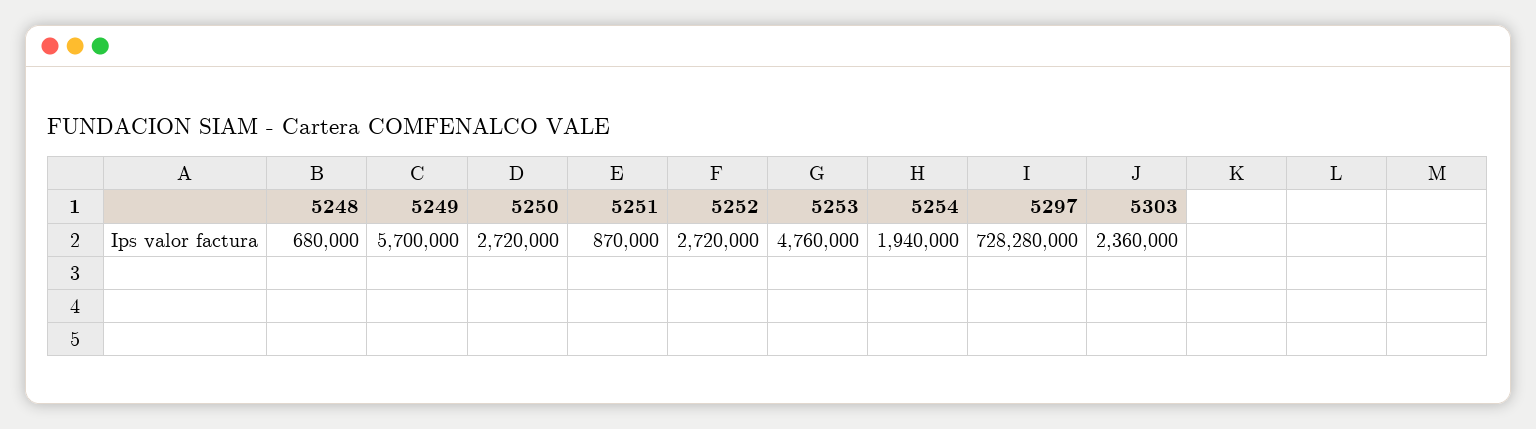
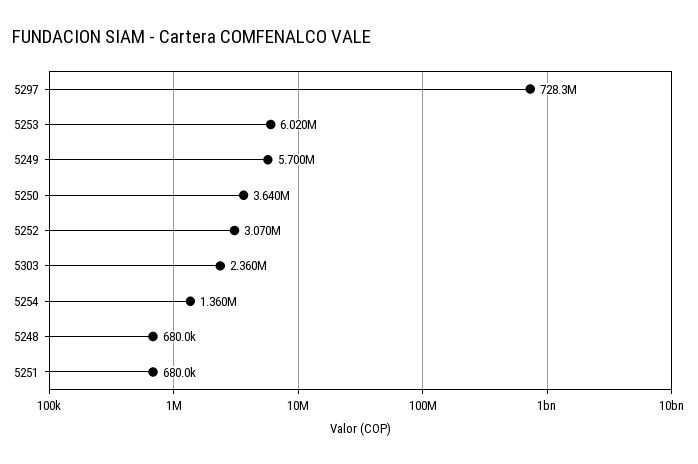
5250: 2720000 -> 3640000
5251: 870000 -> 680000
5252: 2720000 -> 3070000
5253: 4760000 -> 6020000
5254: 1940000 -> 1360000

